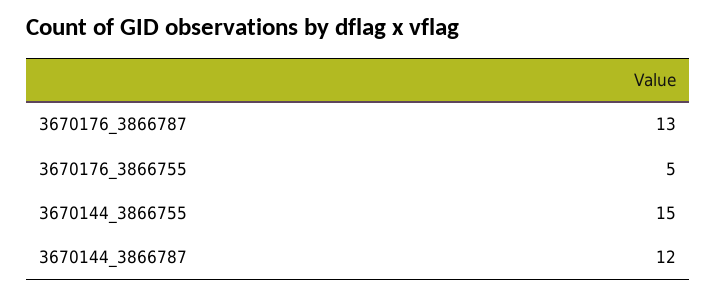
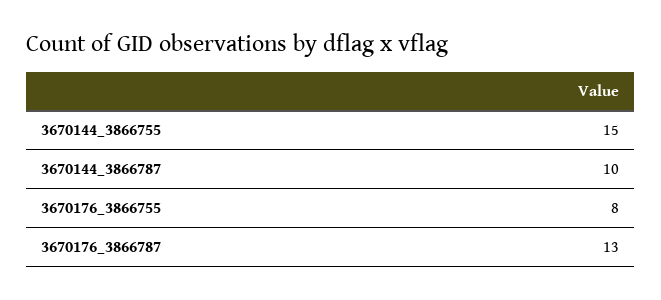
3670176_3866755: 5 -> 8
3670144_3866787: 12 -> 10

